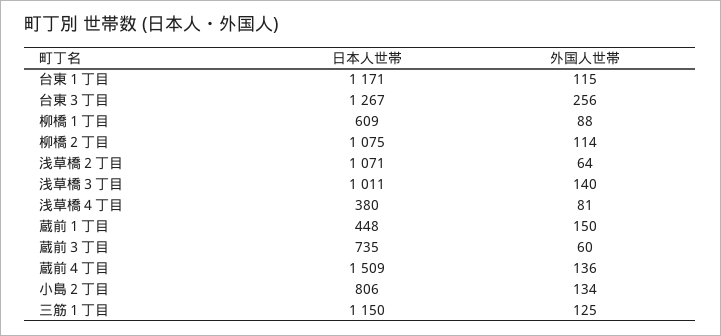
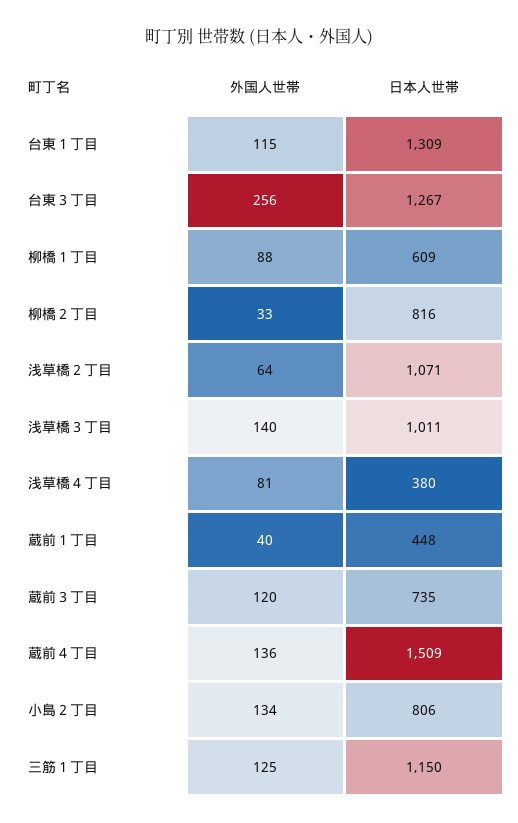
日本人世帯, 台東１丁目: 1171 -> 1309
日本人世帯, 柳橋２丁目: 1075 -> 816
外国人世帯, 柳橋２丁目: 114 -> 33
外国人世帯, 蔵前１丁目: 150 -> 40
外国人世帯, 蔵前３丁目: 60 -> 120

